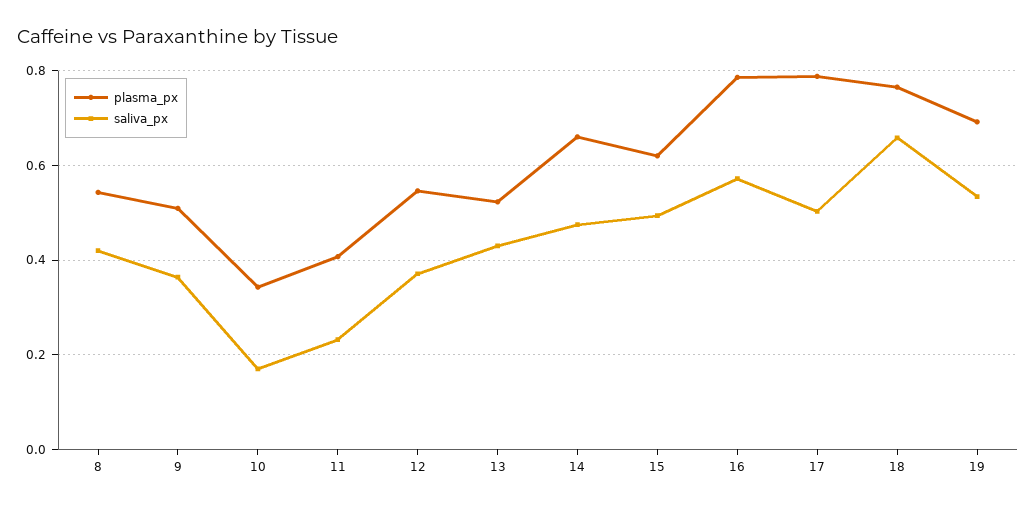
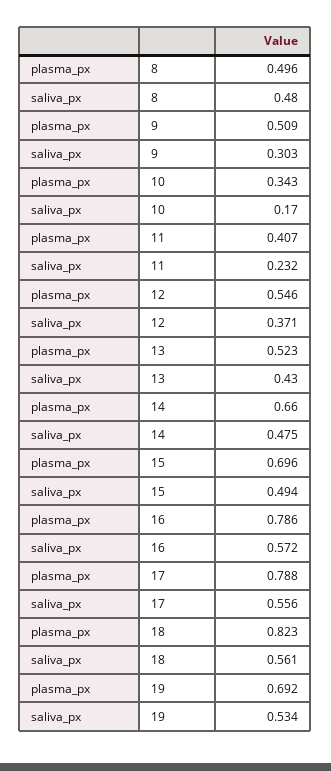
plasma_px, 8: 0.54 -> 0.496
saliva_px, 8: 0.42 -> 0.48
saliva_px, 9: 0.36 -> 0.303
plasma_px, 15: 0.62 -> 0.696
saliva_px, 17: 0.5 -> 0.556
plasma_px, 18: 0.76 -> 0.823
saliva_px, 18: 0.66 -> 0.561

